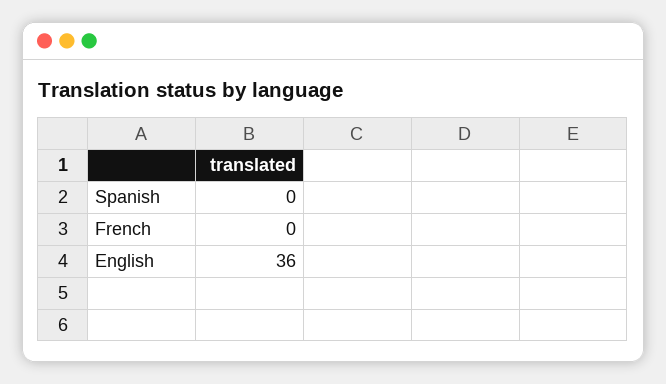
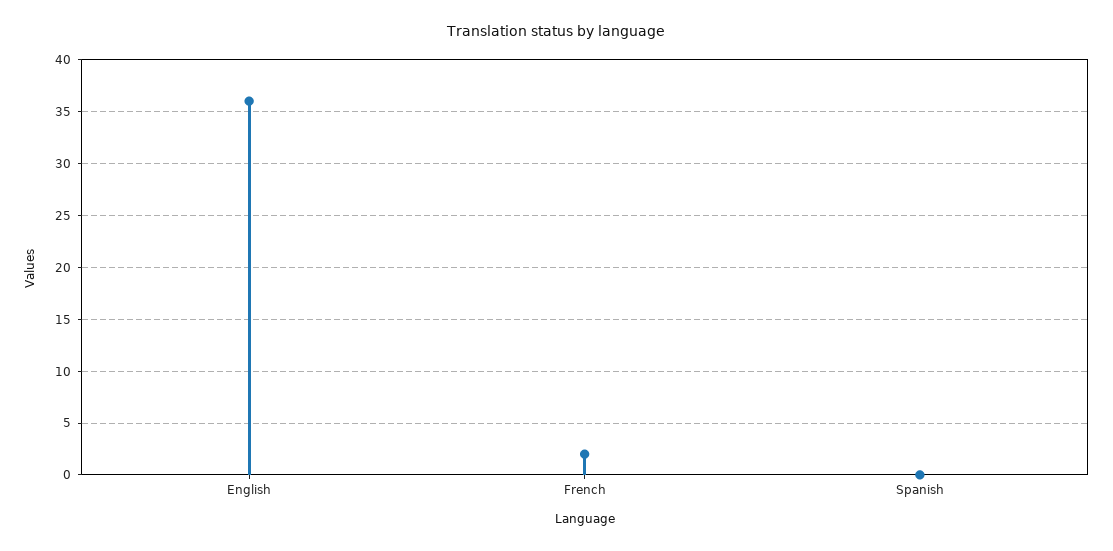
French: 0 -> 2

